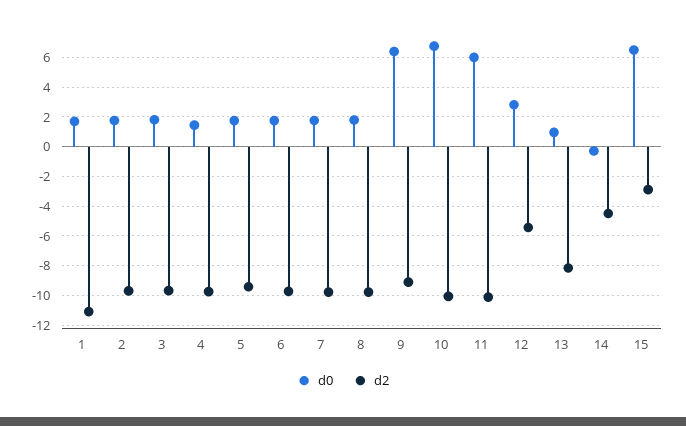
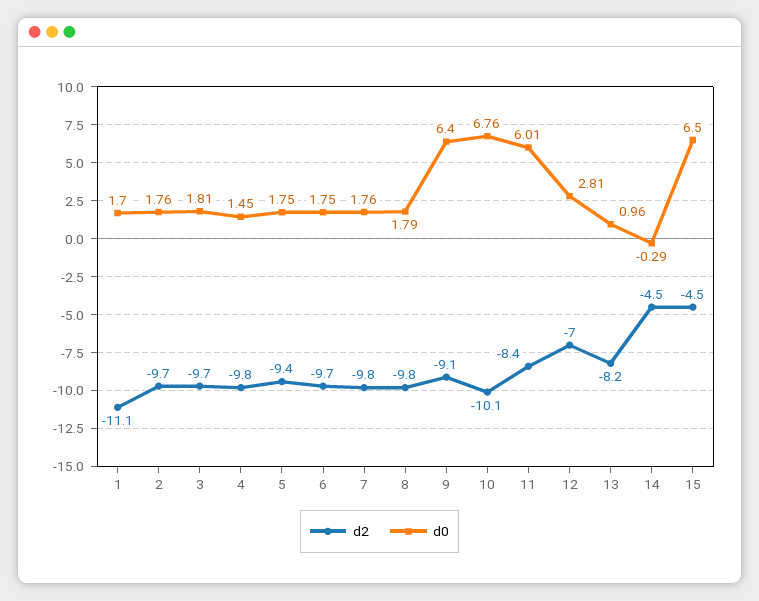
d2, 11: -10 -> -8.4
d2, 12: -5.5 -> -7
d2, 15: -3 -> -4.5

